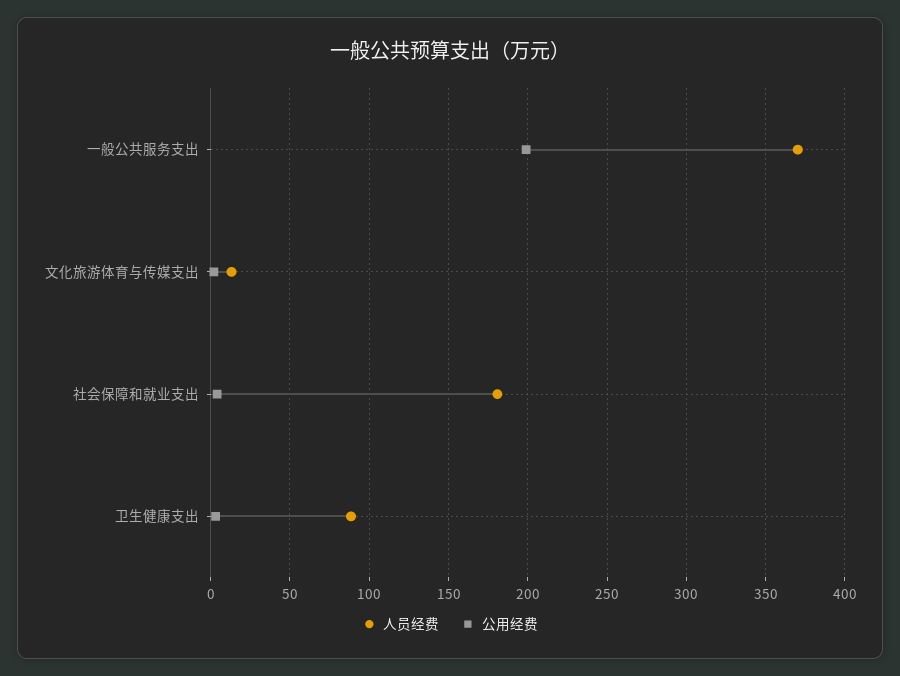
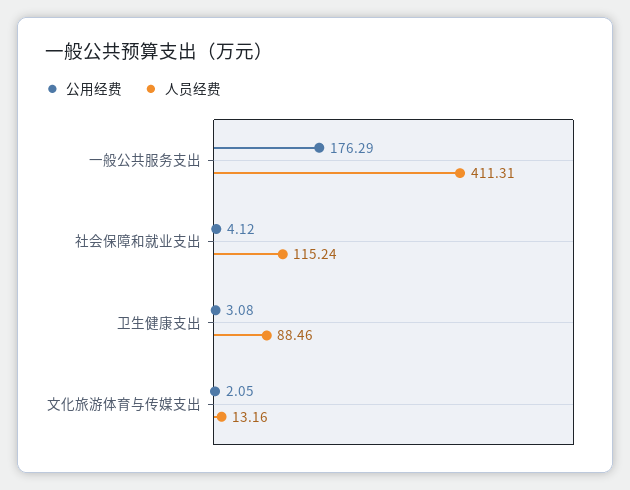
人员经费, 一般公共服务支出: 370 -> 411.31
公用经费, 一般公共服务支出: 200 -> 176.29
人员经费, 社会保障和就业支出: 180 -> 115.24

